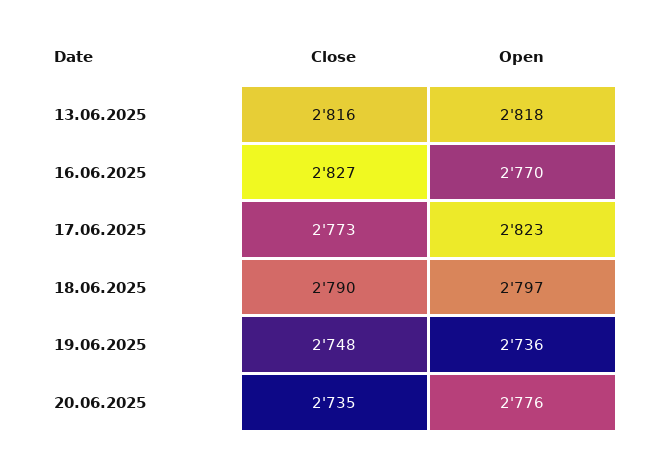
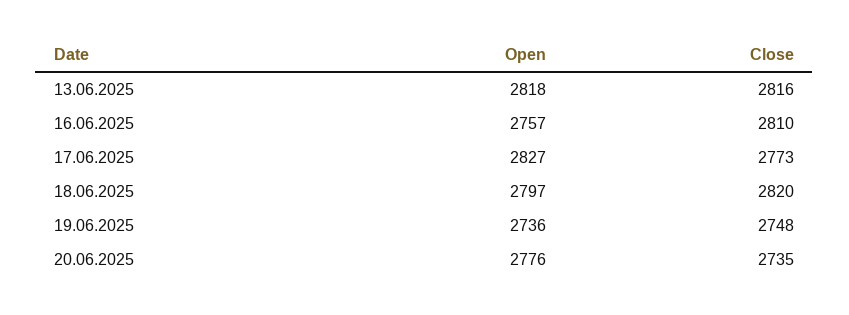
Close, 16.06.2025: 2827 -> 2810
Open, 16.06.2025: 2770 -> 2757
Open, 17.06.2025: 2823 -> 2827
Close, 18.06.2025: 2790 -> 2820

